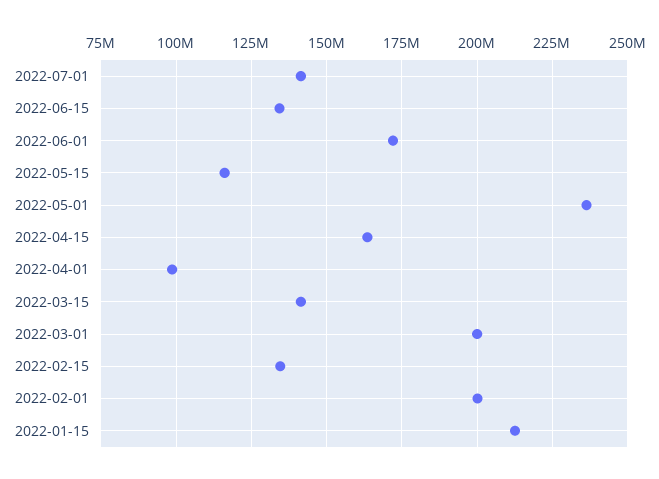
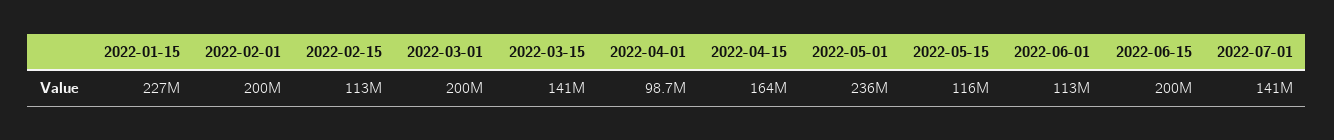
2022-06-15: 135000000 -> 200000000
2022-06-01: 172500000 -> 113000000
2022-02-15: 135000000 -> 113000000
2022-01-15: 212500000 -> 227000000

